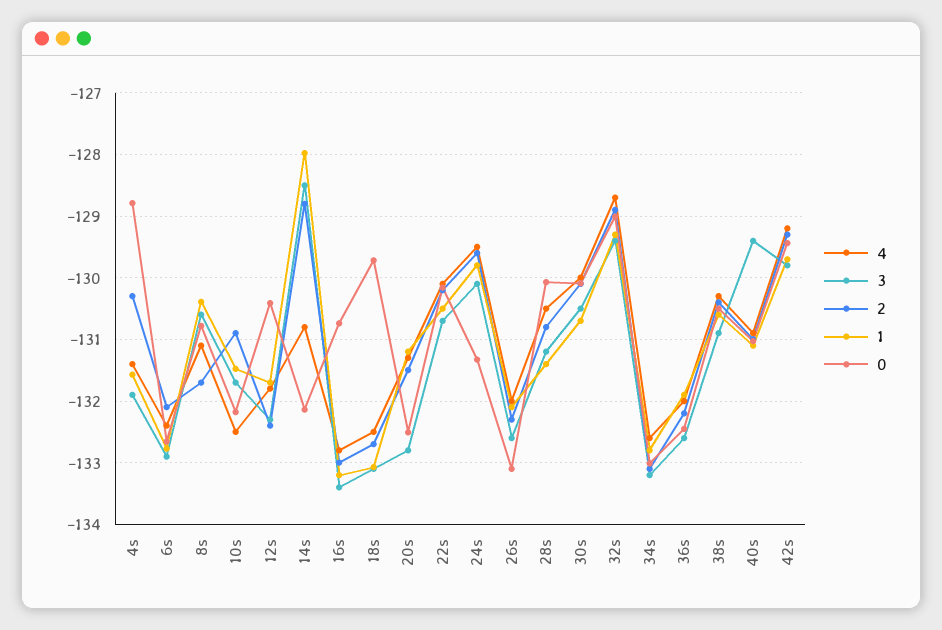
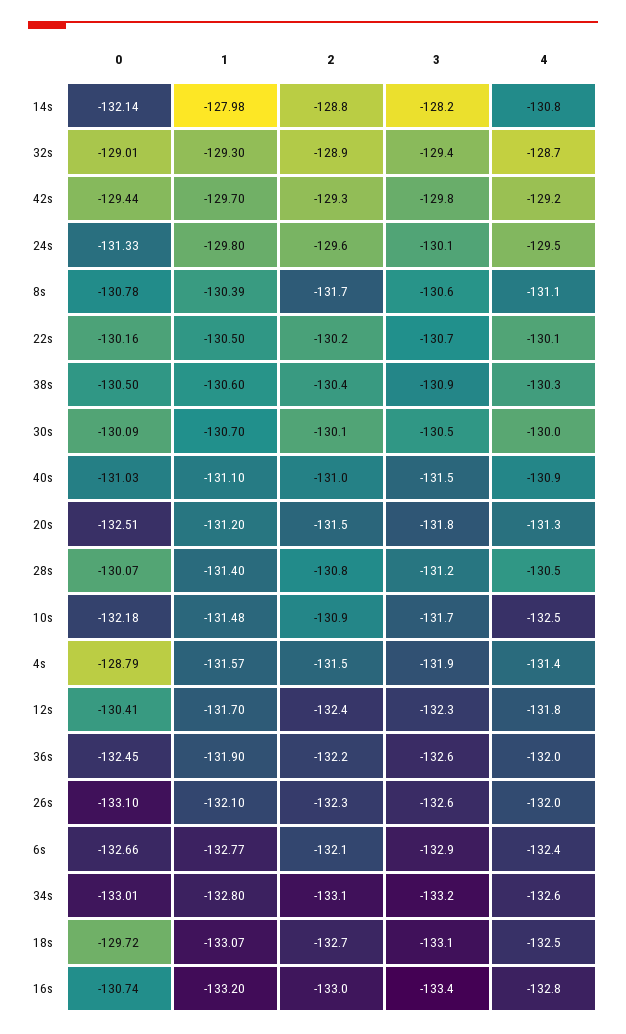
2, 4s: -130.3 -> -131.5
3, 14s: -128.5 -> -128.2
3, 20s: -132.8 -> -131.8
3, 40s: -129.4 -> -131.5

